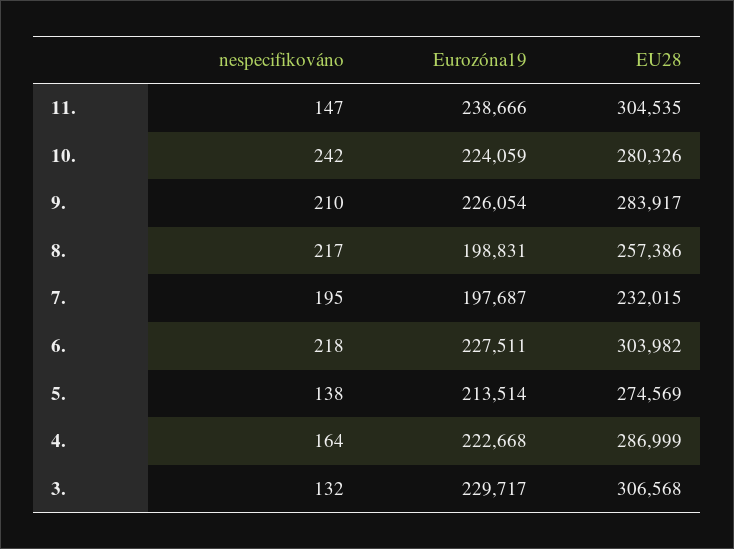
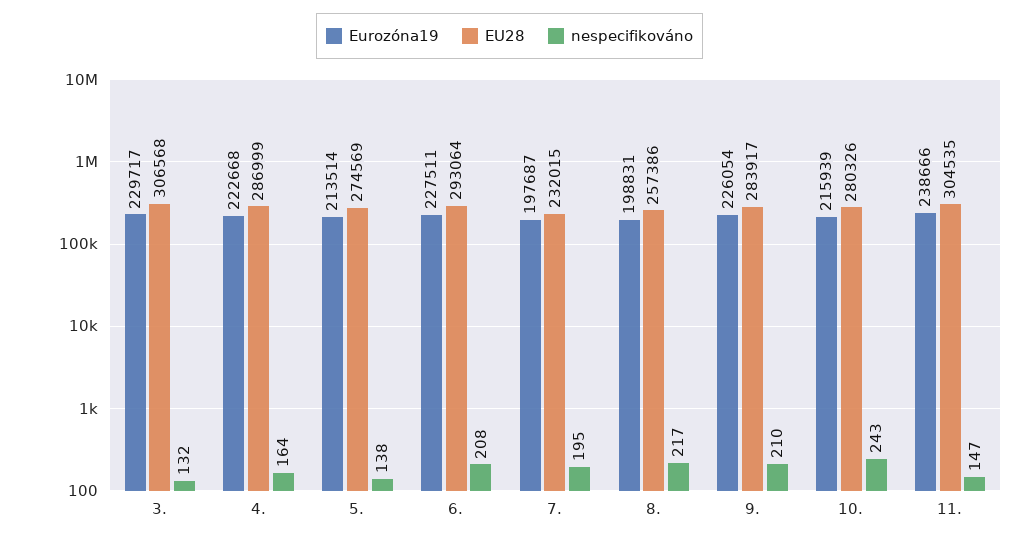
nespecifikováno, 10.: 242 -> 243
Eurozóna19, 10.: 224059 -> 215939
nespecifikováno, 6.: 218 -> 208
EU28, 6.: 303982 -> 293064

